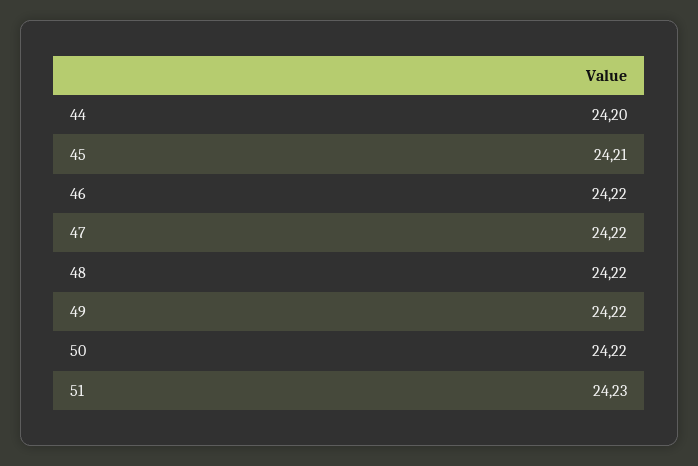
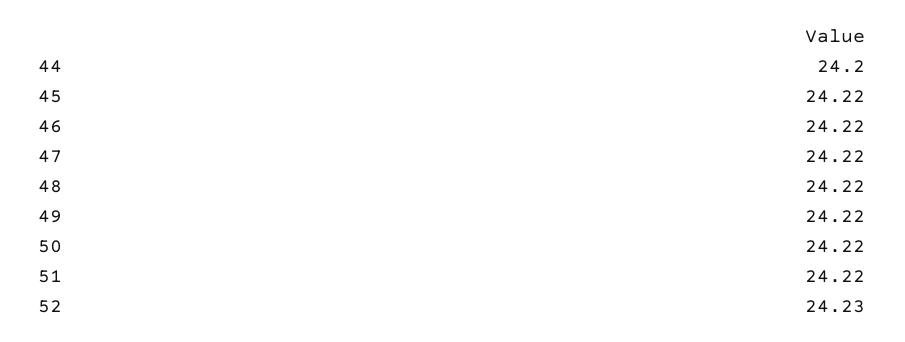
45: 24.21 -> 24.22
51: 24.23 -> 24.22
52: none -> 24.23

